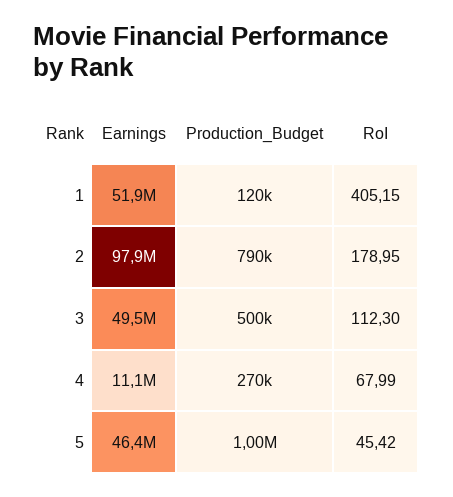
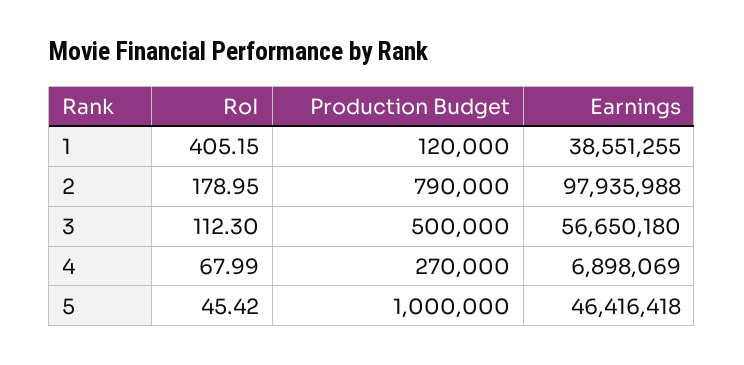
Earnings, 1: 51900000 -> 38551255
Earnings, 3: 49500000 -> 56650180
Earnings, 4: 11100000 -> 6898069

